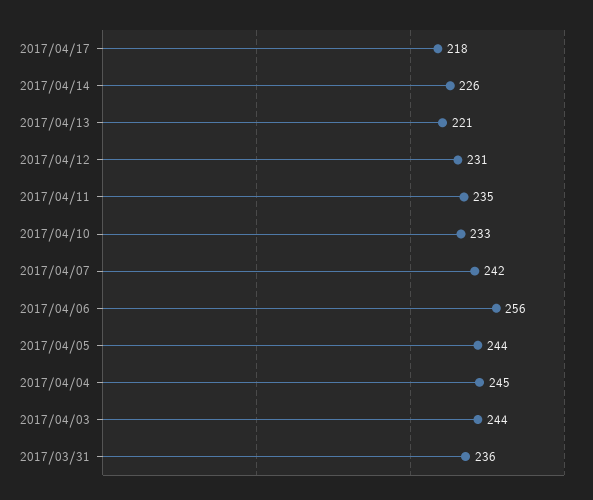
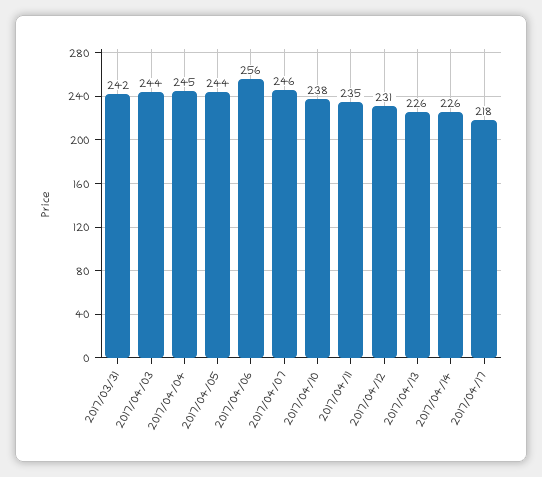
2017/04/13: 221 -> 226
2017/04/10: 233 -> 238
2017/04/07: 242 -> 246
2017/03/31: 236 -> 242

